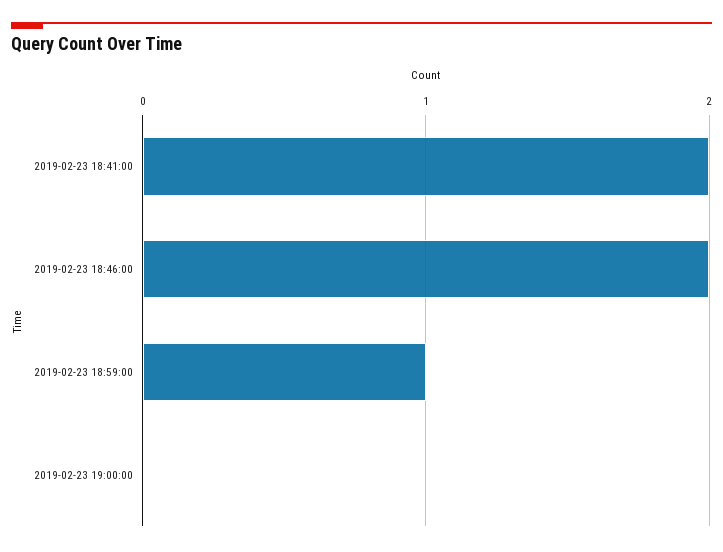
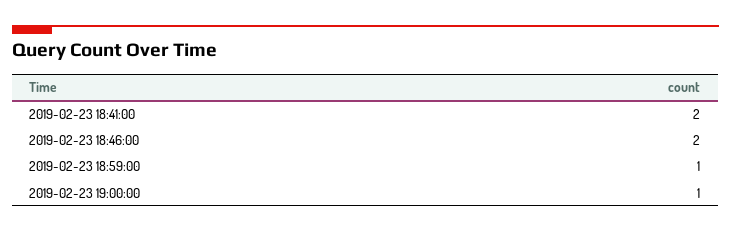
2019-02-23 19:00:00: 0 -> 1

